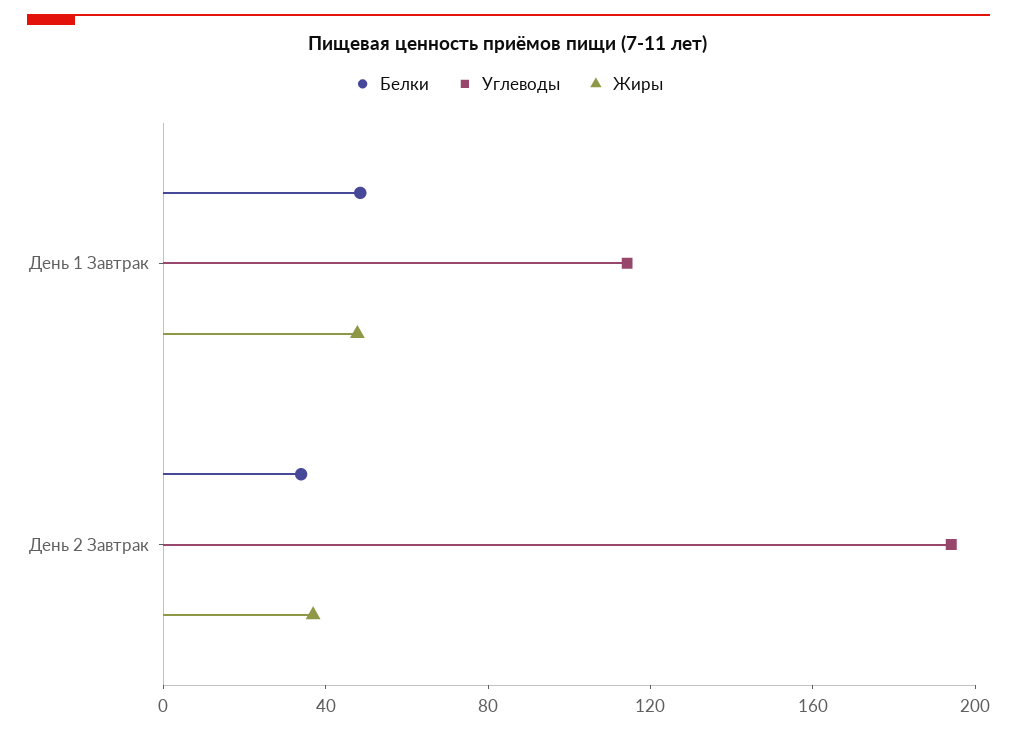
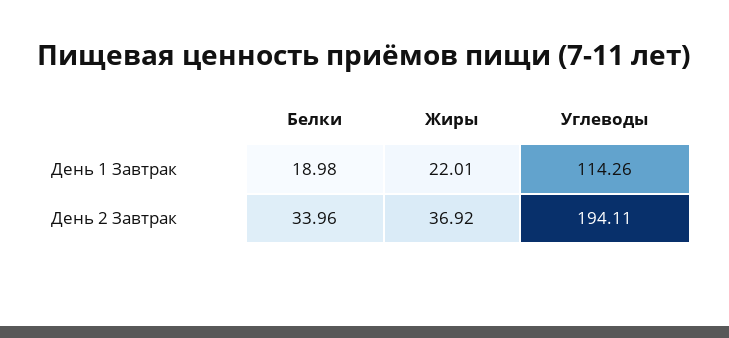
Белки, День 1 Завтрак: 50 -> 18.98
Жиры, День 1 Завтрак: 50 -> 22.01

